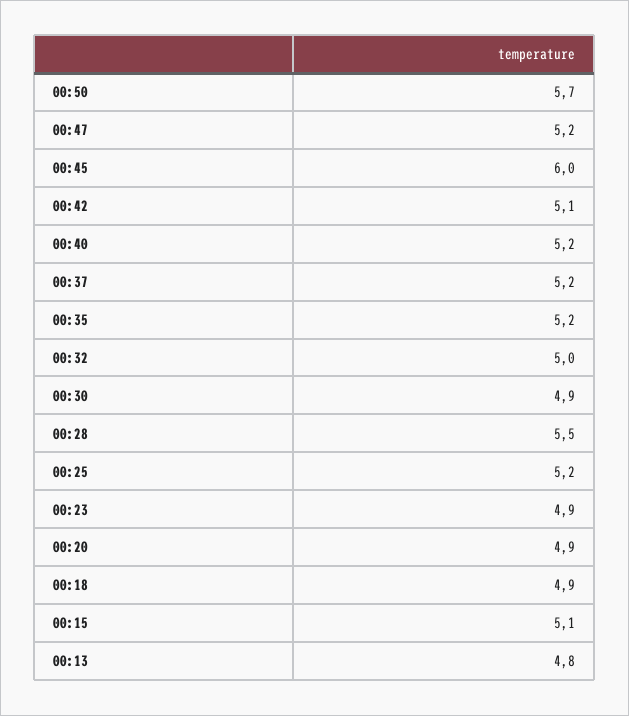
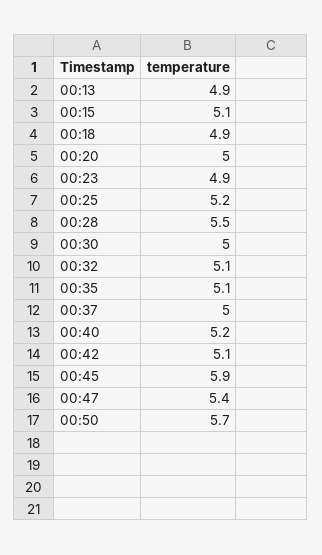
00:47: 5.2 -> 5.4
00:45: 6 -> 5.9
00:37: 5.2 -> 5
00:35: 5.2 -> 5.1
00:32: 5 -> 5.1
00:30: 4.9 -> 5
00:20: 4.9 -> 5
00:13: 4.8 -> 4.9

